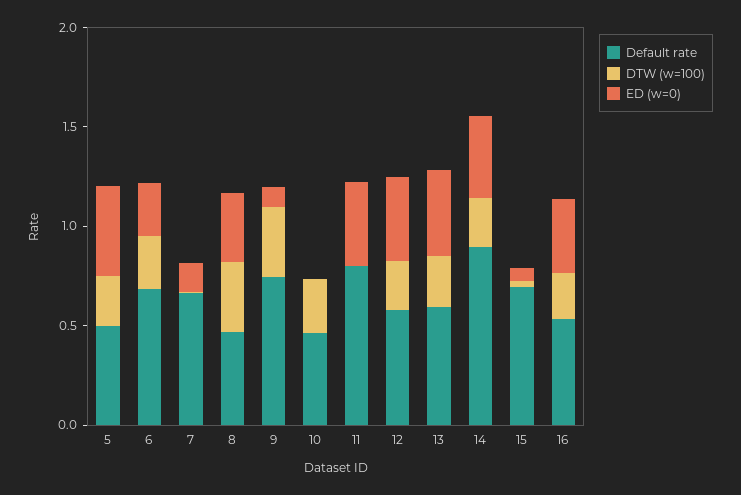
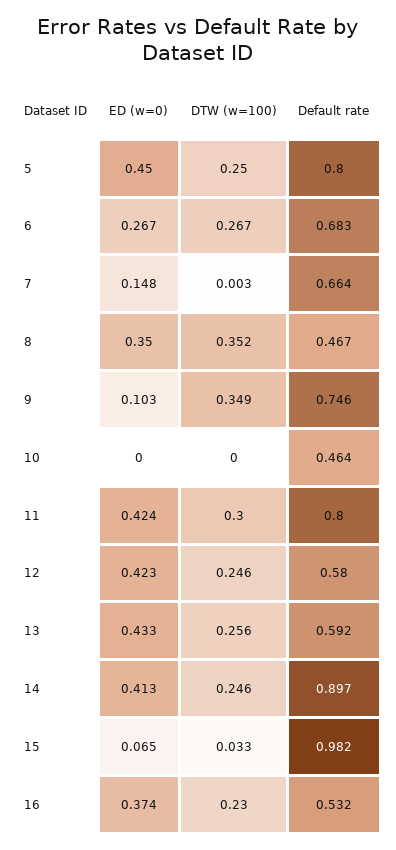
Default rate, 5: 0.5 -> 0.8
DTW (w=100), 10: 0.3 -> 0
DTW (w=100), 11: 0 -> 0.3
Default rate, 15: 0.7 -> 0.982

